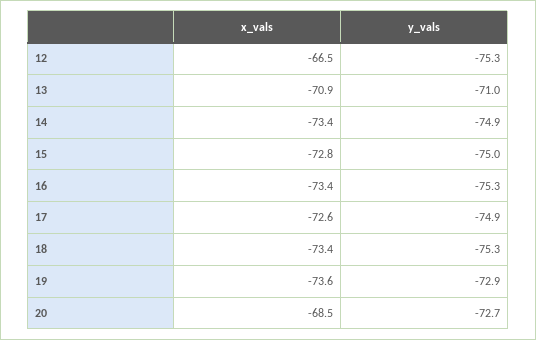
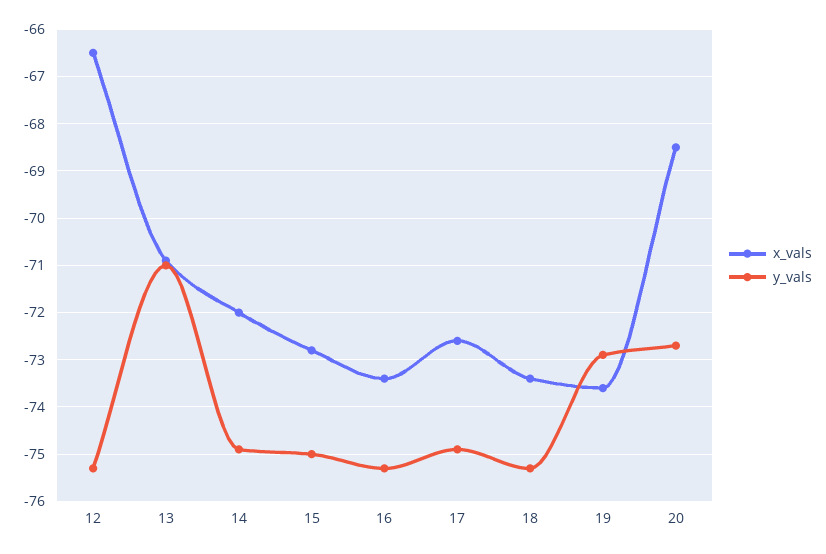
x_vals, 14: -73.4 -> -72

